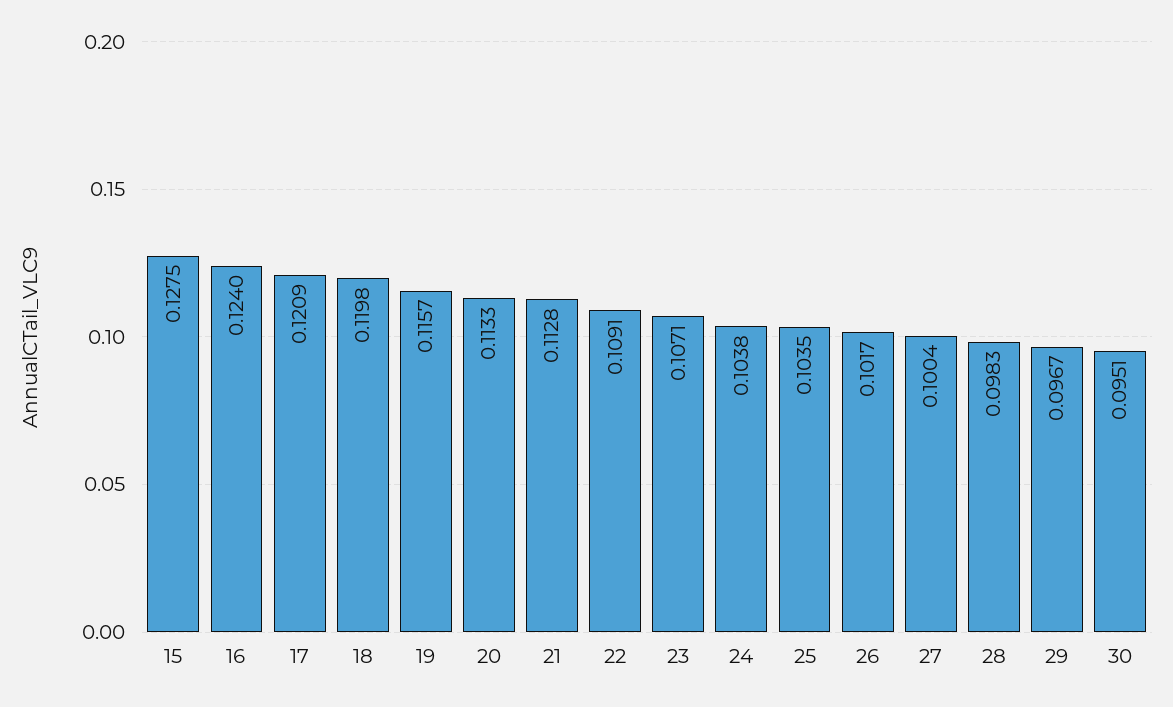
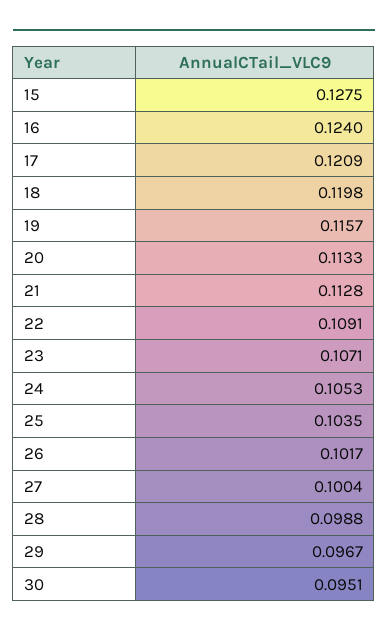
24: 0.1038 -> 0.1053
28: 0.0983 -> 0.0988

